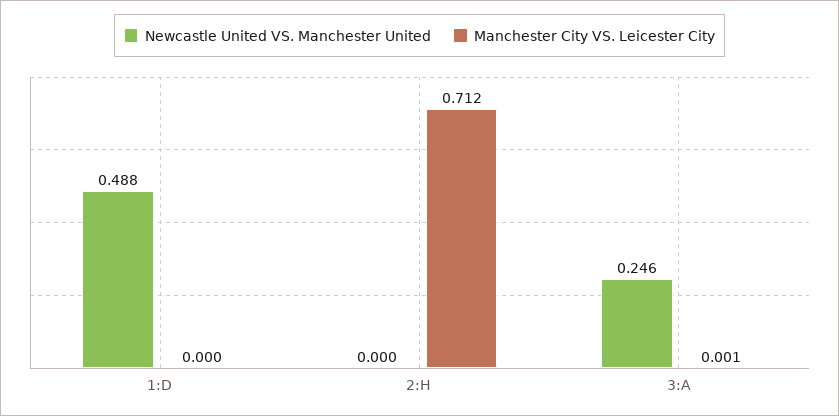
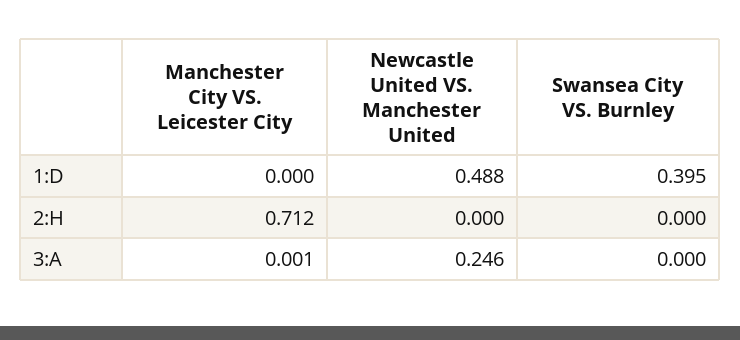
Swansea City VS. Burnley, 1:D: none -> 0.395
Swansea City VS. Burnley, 2:H: none -> 0
Swansea City VS. Burnley, 3:A: none -> 0

